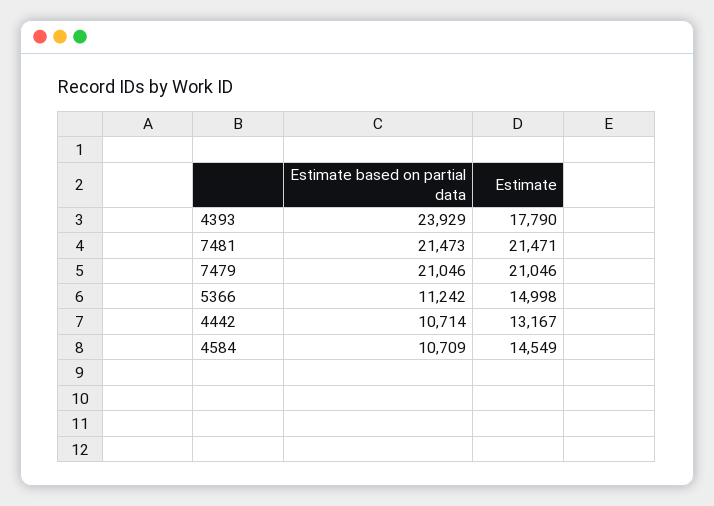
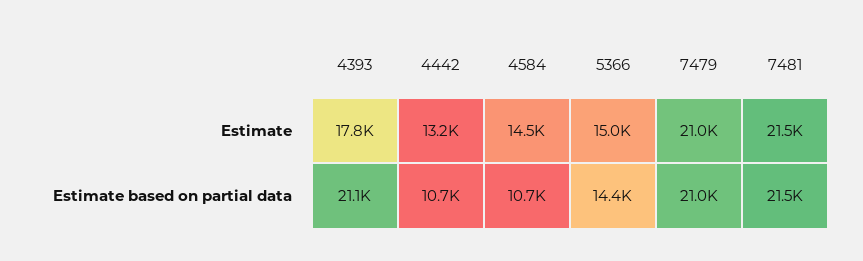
Estimate based on partial data, 4393: 23929 -> 21100
Estimate based on partial data, 5366: 11242 -> 14400

